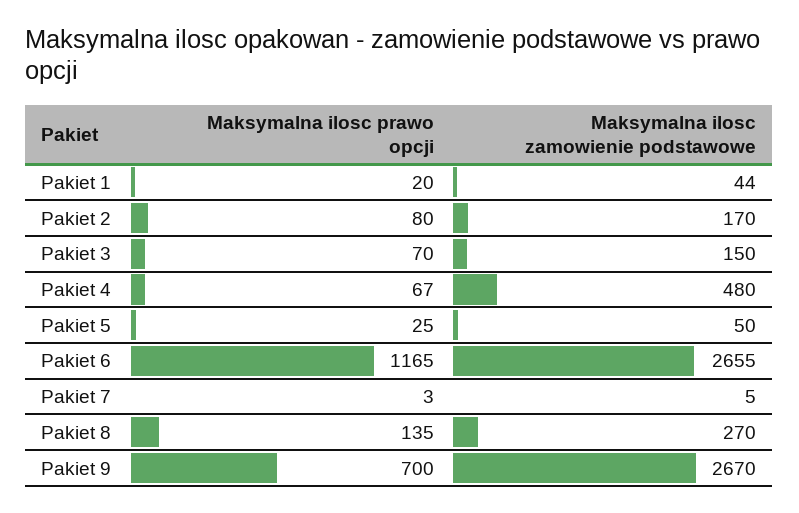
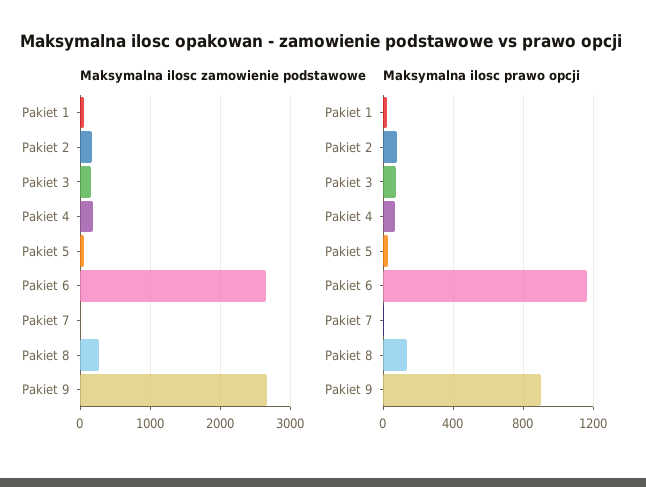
Maksymalna ilosc zamowienie podstawowe, Pakiet 4: 480 -> 200
Maksymalna ilosc prawo opcji, Pakiet 9: 700 -> 900

